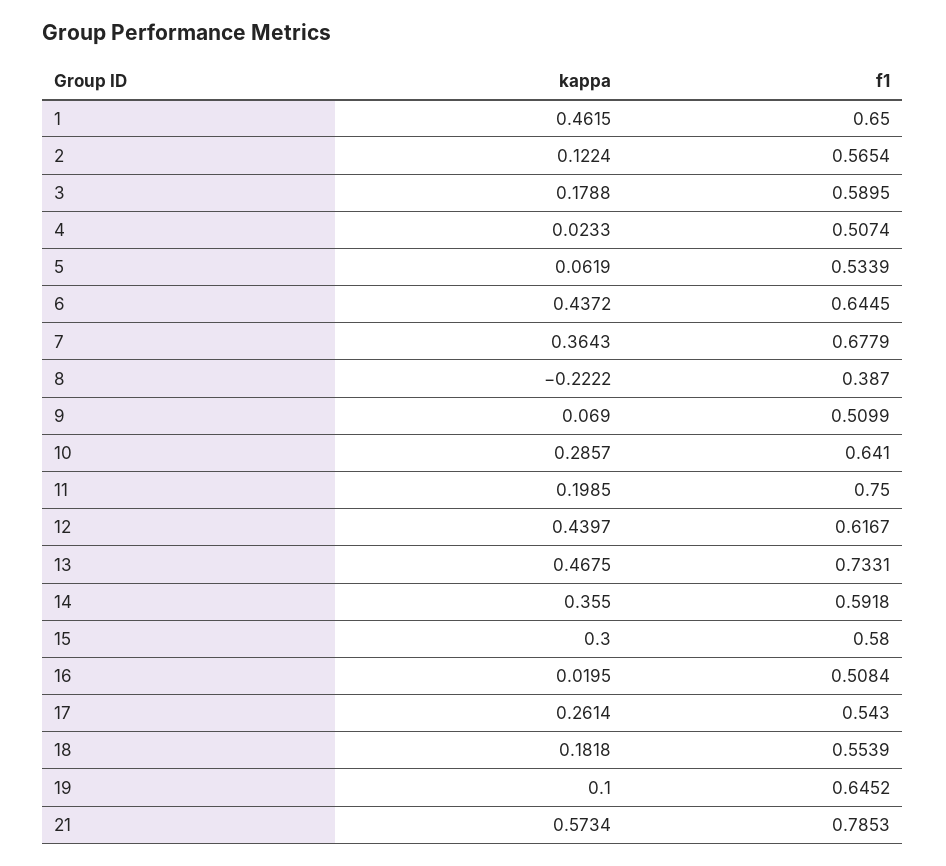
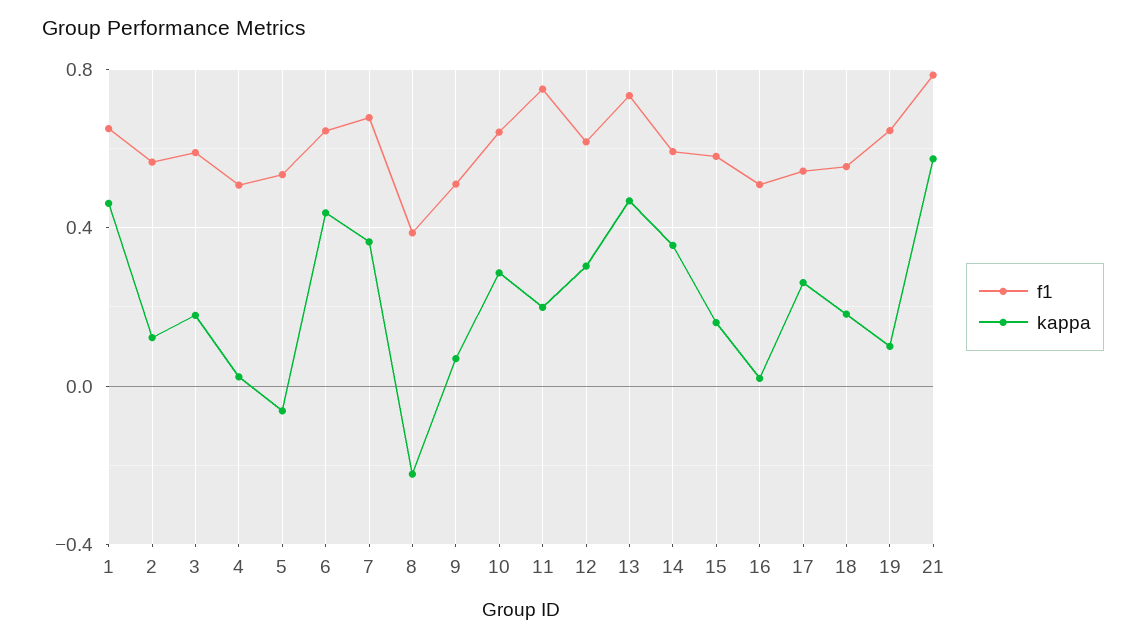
kappa, 5: 0.0619 -> -0.05
kappa, 12: 0.4397 -> 0.3
kappa, 15: 0.3 -> 0.15

